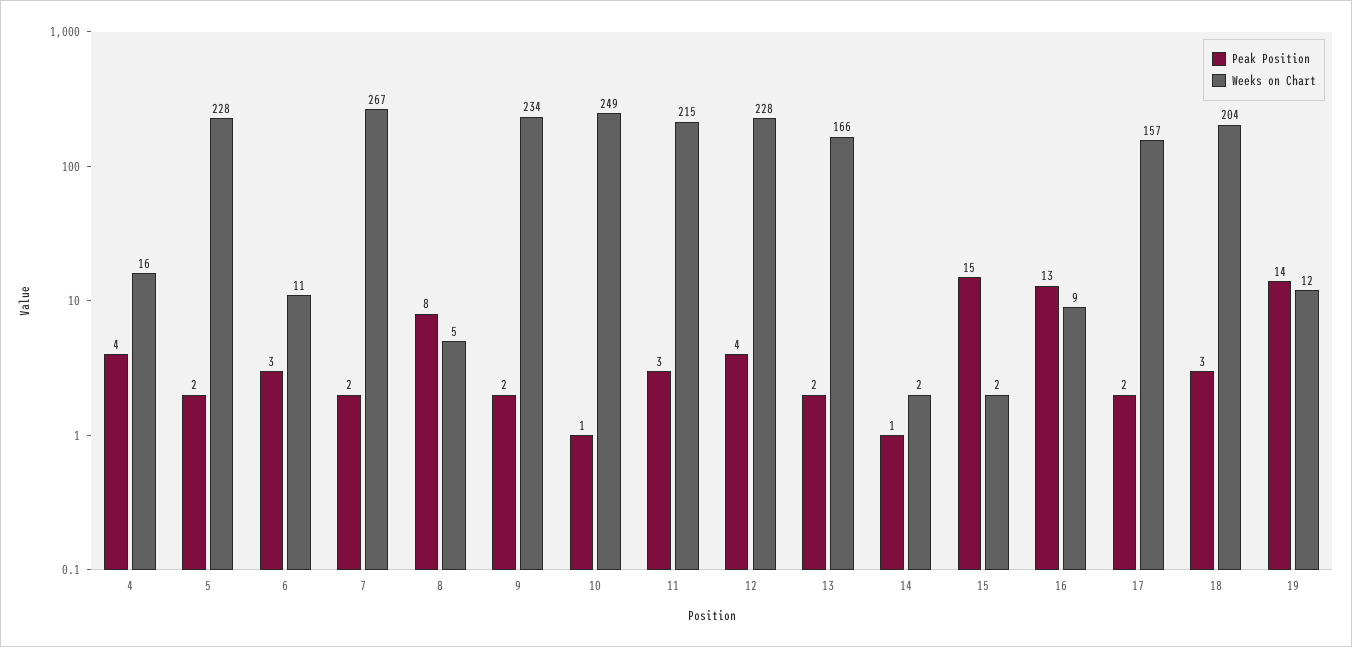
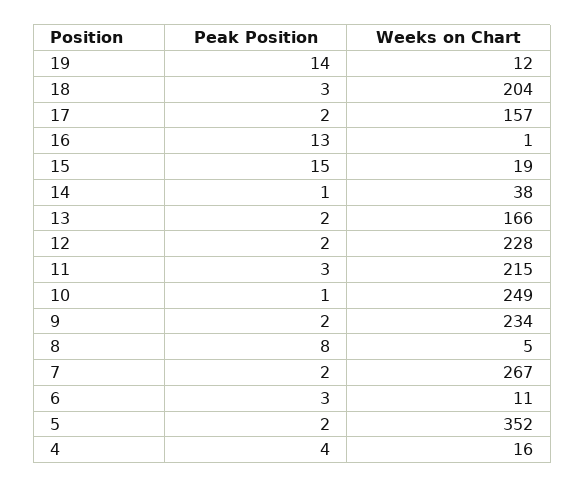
Weeks on Chart, 5: 228 -> 352
Peak Position, 12: 4 -> 2
Weeks on Chart, 14: 2 -> 38
Weeks on Chart, 15: 2 -> 19
Weeks on Chart, 16: 9 -> 1

